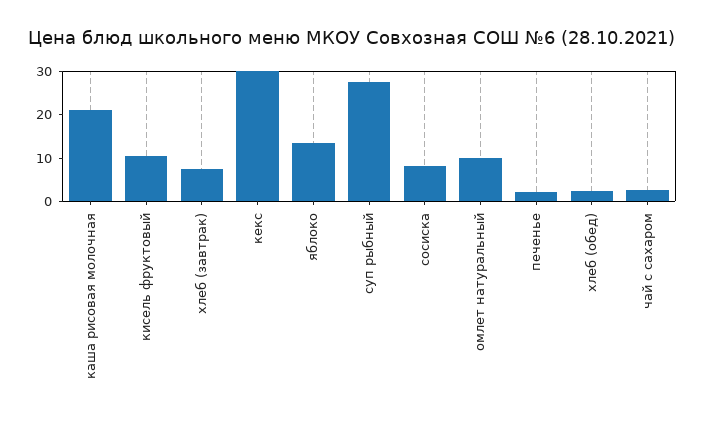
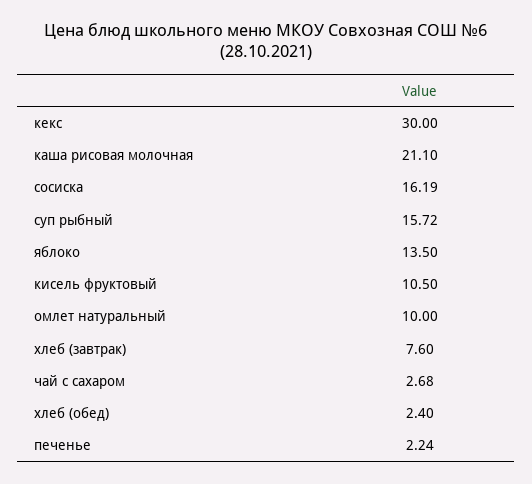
суп рыбный: 28 -> 15.72
сосиска: 8 -> 16.19

